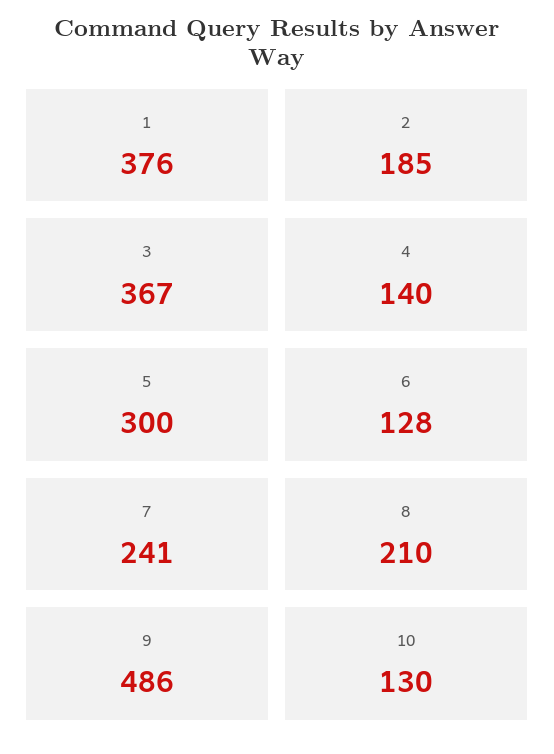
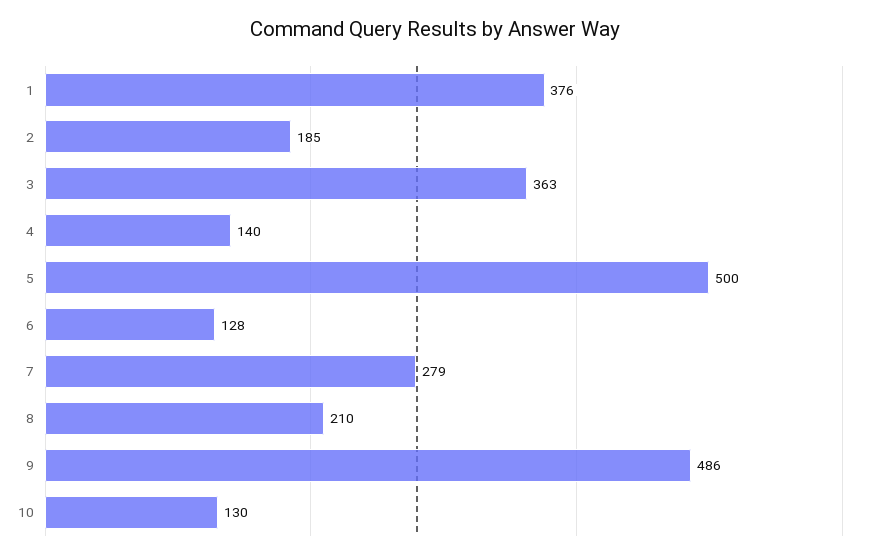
3: 367 -> 363
5: 300 -> 500
7: 241 -> 279

